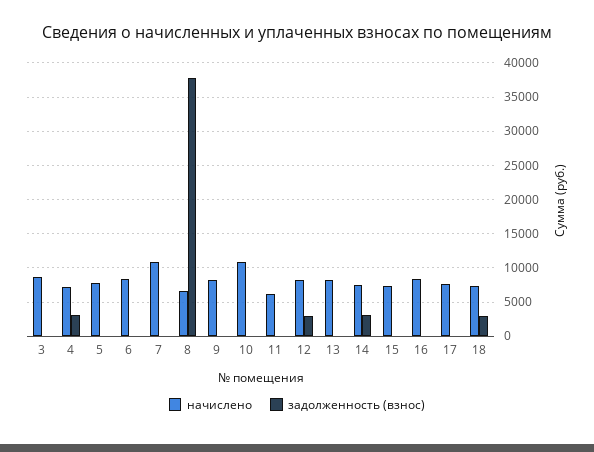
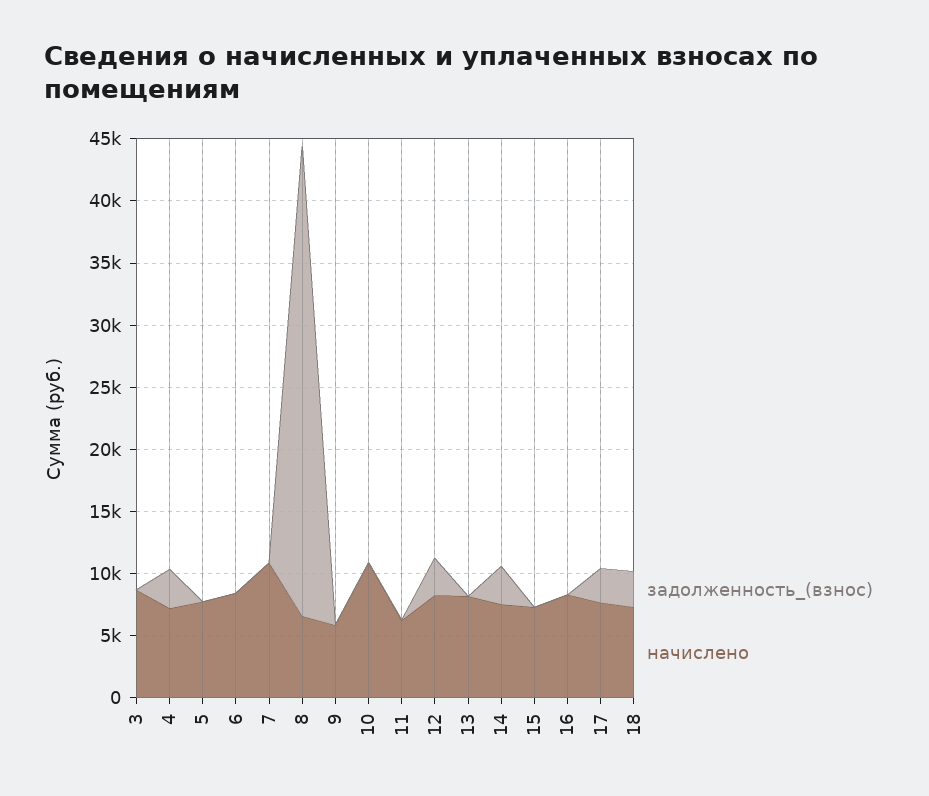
начислено, 9: 8000 -> 6000
задолженность (взнос), 17: 0 -> 3000

